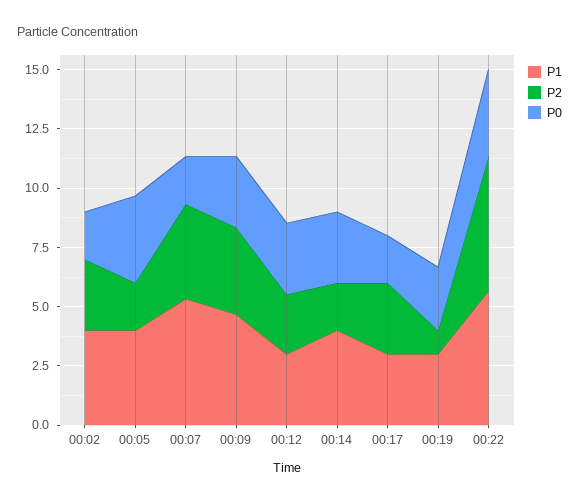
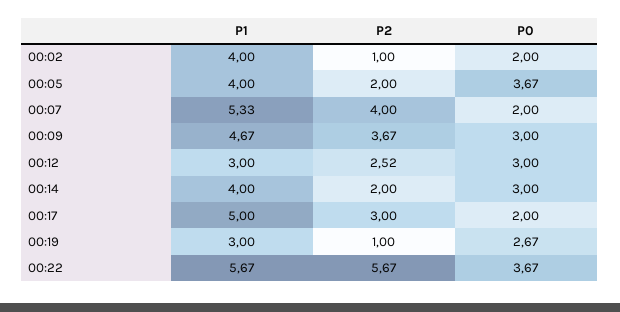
P2, 00:02: 3 -> 1
P1, 00:17: 3 -> 5

